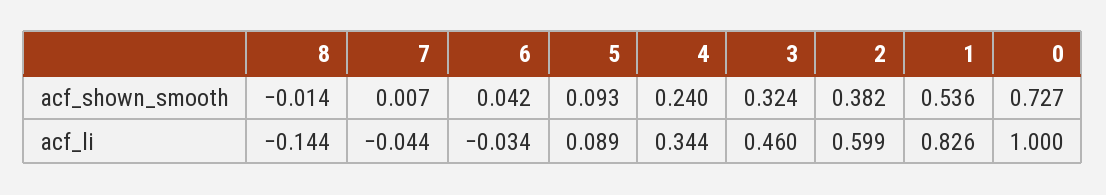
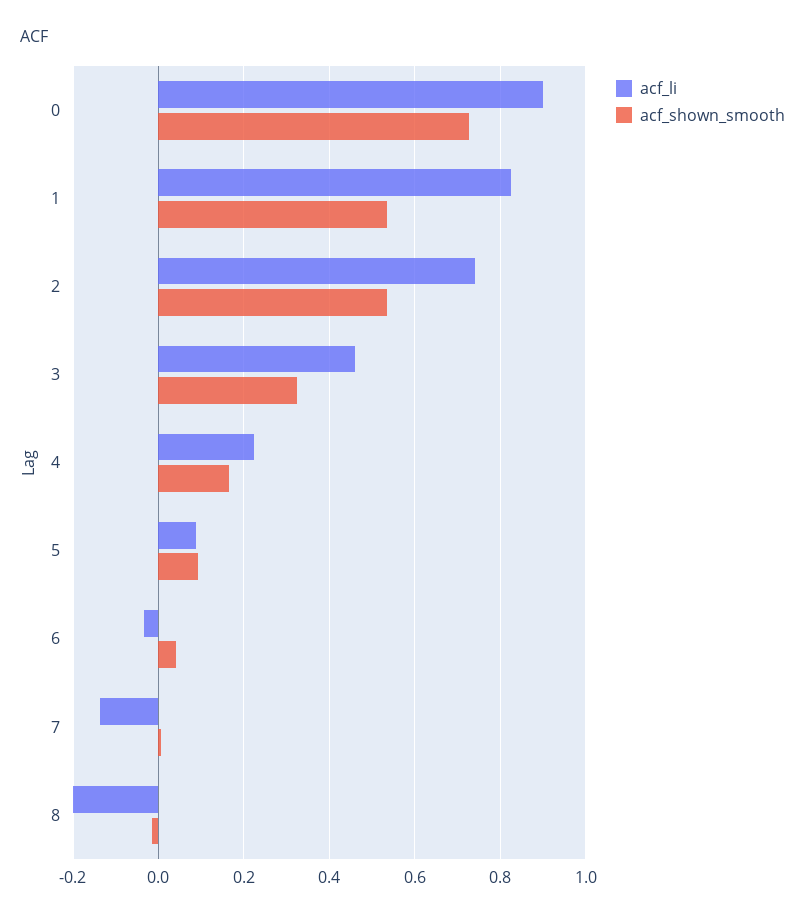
acf_shown_smooth, 4: 0.24 -> 0.16
acf_shown_smooth, 2: 0.382 -> 0.54
acf_li, 8: -0.144 -> -0.2
acf_li, 7: -0.044 -> -0.14
acf_li, 4: 0.344 -> 0.22
acf_li, 2: 0.599 -> 0.74
acf_li, 0: 1 -> 0.9

